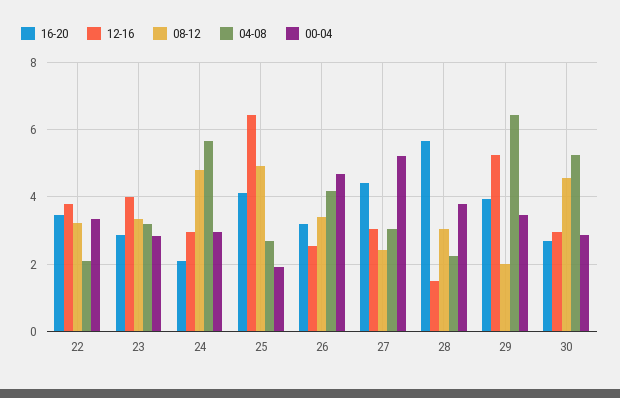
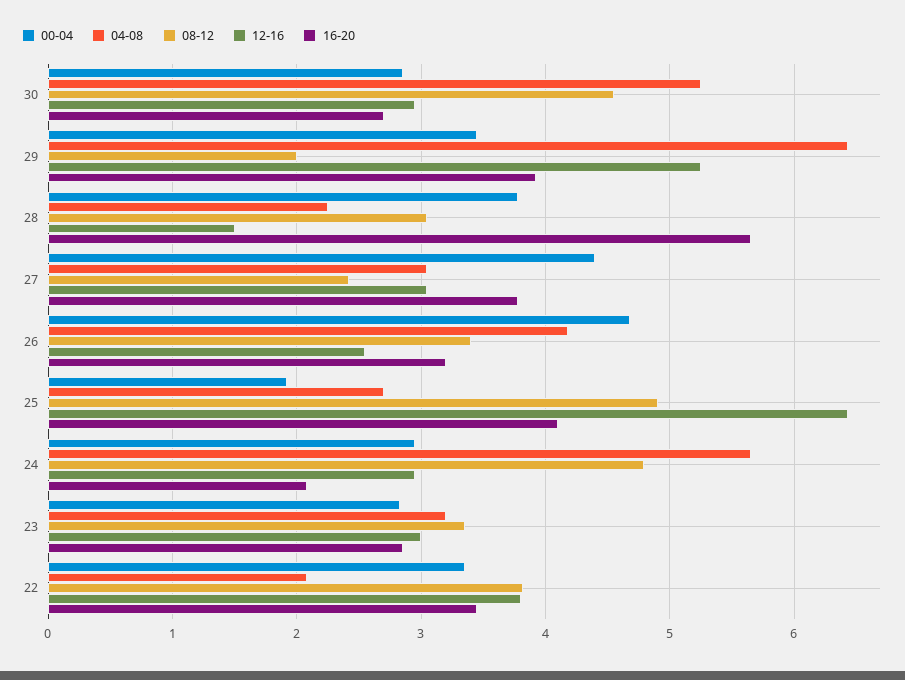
08-12, 22: 3.2 -> 3.8
12-16, 23: 4 -> 3
16-20, 27: 4.4 -> 3.8
00-04, 27: 5.2 -> 4.4

